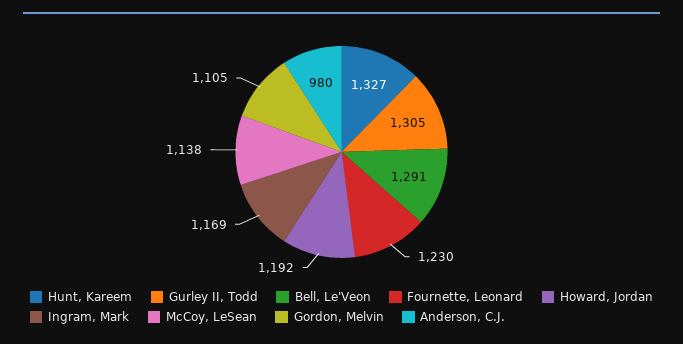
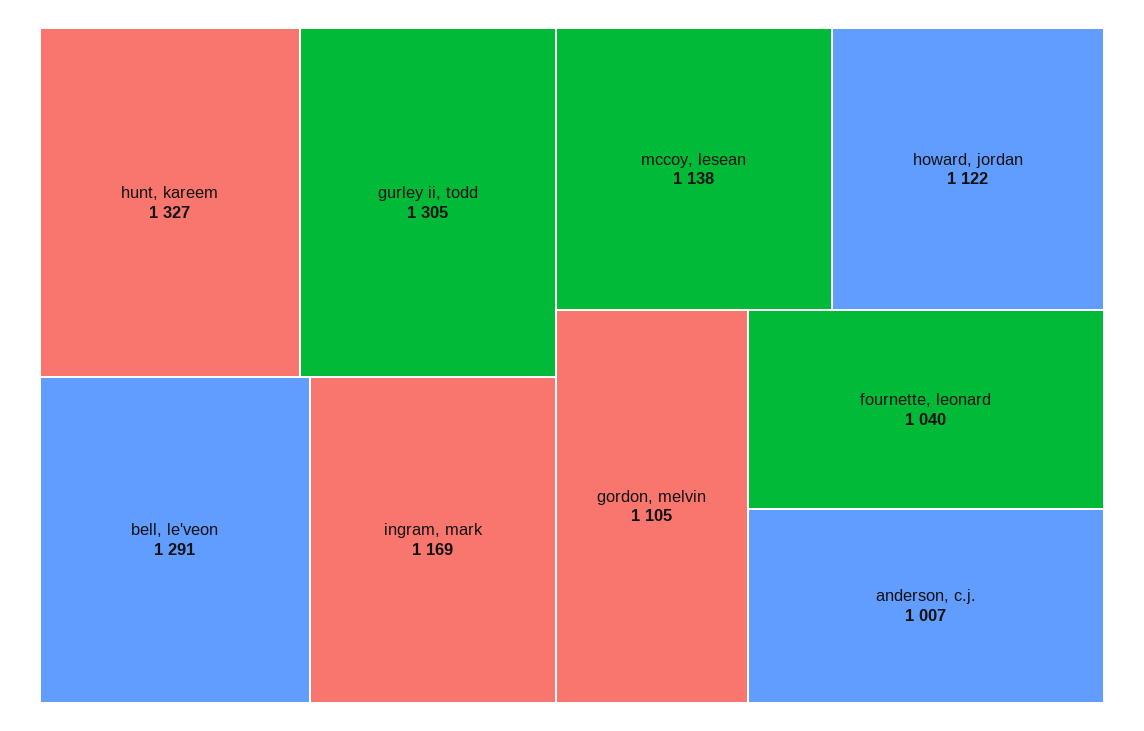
Fournette, Leonard: 1230 -> 1040
Howard, Jordan: 1192 -> 1122
Anderson, C.J.: 980 -> 1007

